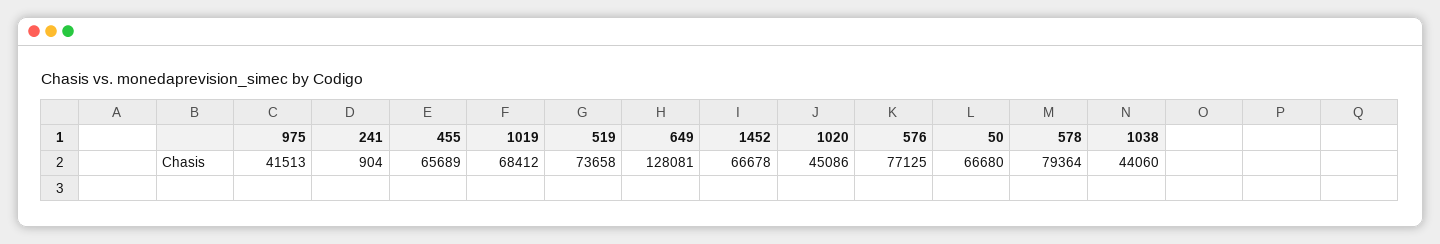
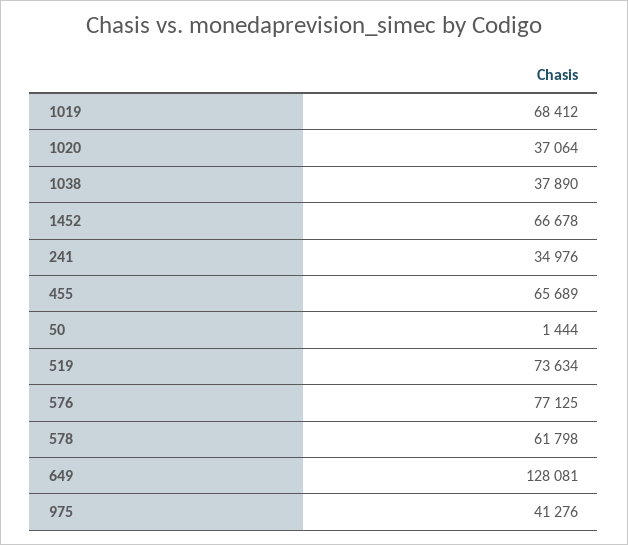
975: 41513 -> 41276
241: 904 -> 34976
519: 73658 -> 73634
1020: 45086 -> 37064
50: 66680 -> 1444
578: 79364 -> 61798
1038: 44060 -> 37890

